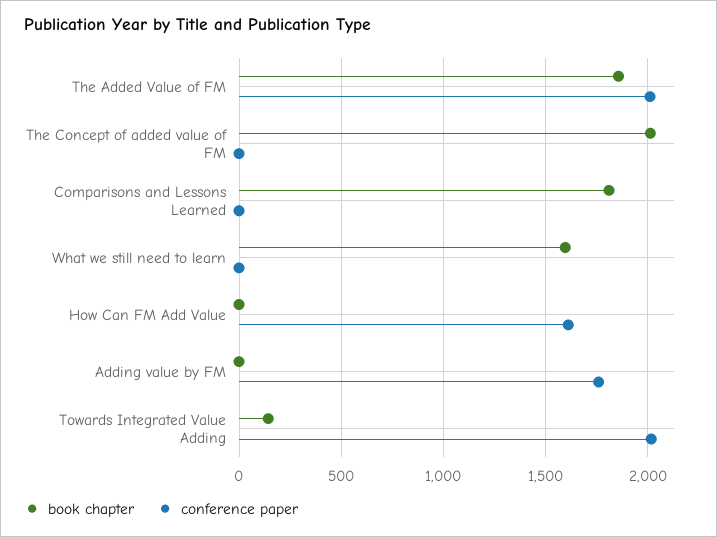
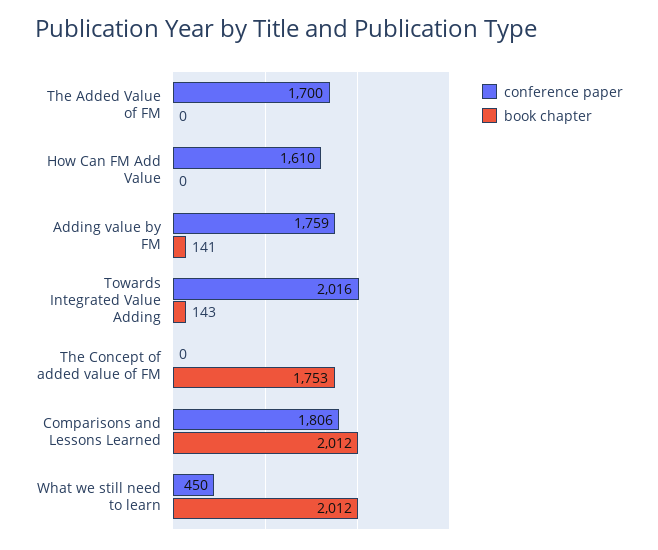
book chapter, The Added Value of FM: 1850 -> 0
conference paper, The Added Value of FM: 2000 -> 1700
book chapter, The Concept of added value of FM: 2000 -> 1753
book chapter, Comparisons and Lessons Learned: 1800 -> 2012
conference paper, Comparisons and Lessons Learned: 0 -> 1806
book chapter, What we still need to learn: 1600 -> 2012
conference paper, What we still need to learn: 0 -> 450
book chapter, Adding value by FM: 0 -> 141

